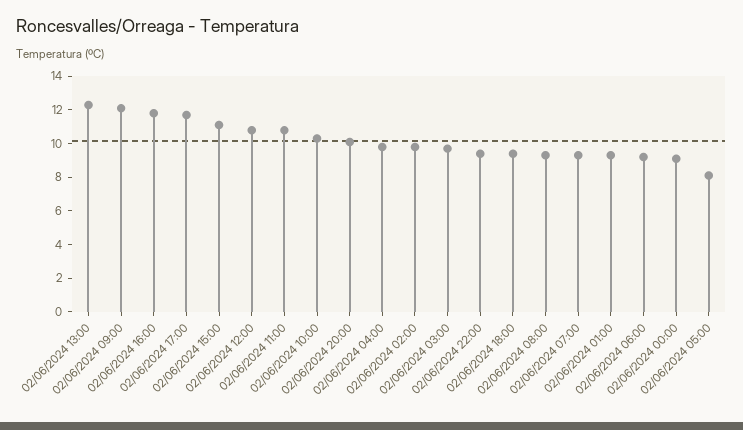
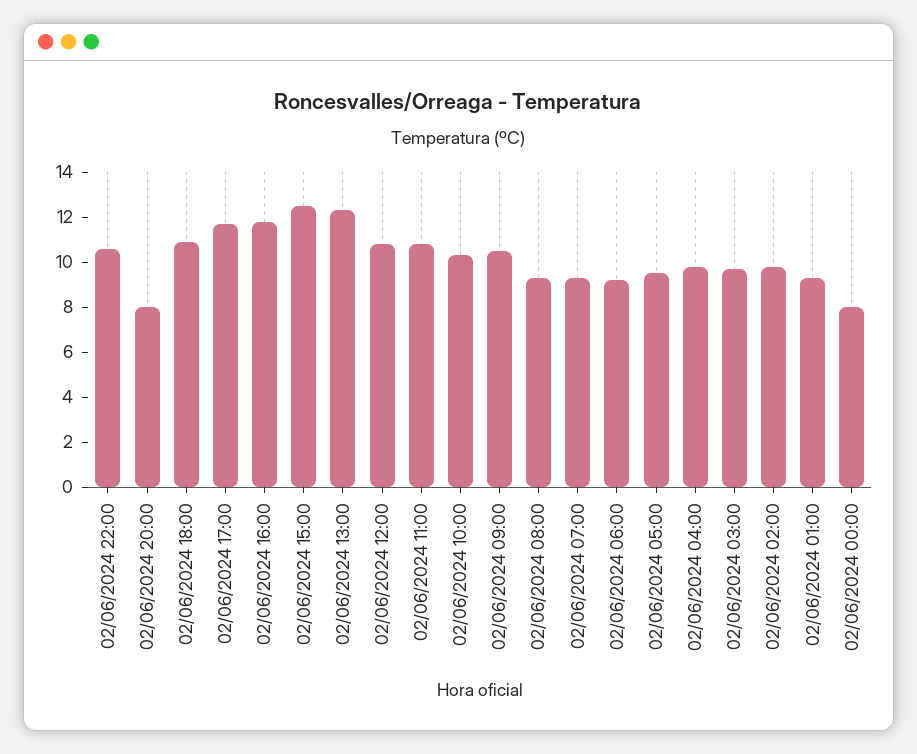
02/06/2024 09:00: 12 -> 10.5
02/06/2024 15:00: 11 -> 12.5
02/06/2024 20:00: 10 -> 8
02/06/2024 22:00: 9.5 -> 10.5
02/06/2024 18:00: 9.5 -> 11
02/06/2024 00:00: 9 -> 8
02/06/2024 05:00: 8 -> 9.5

